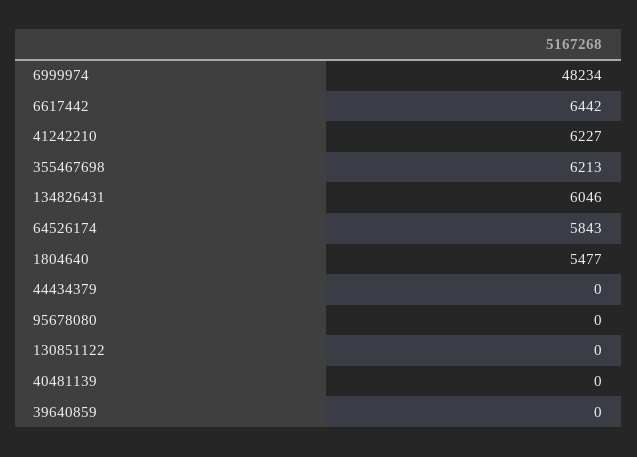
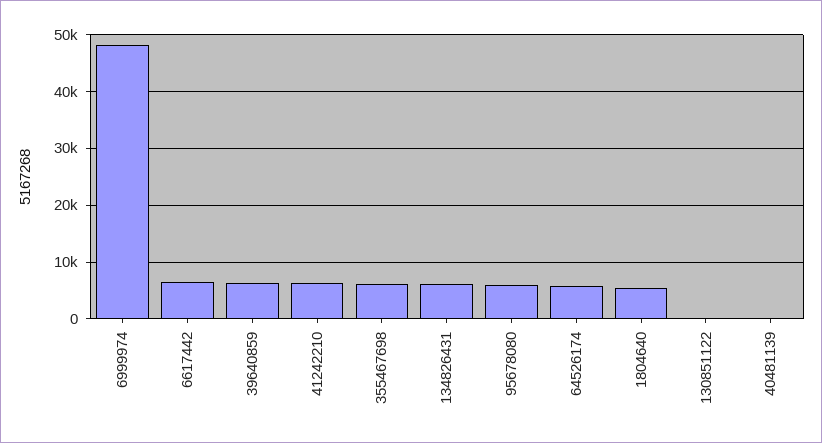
44434379: 0 -> none
95678080: 0 -> 6000
39640859: 0 -> 6000

